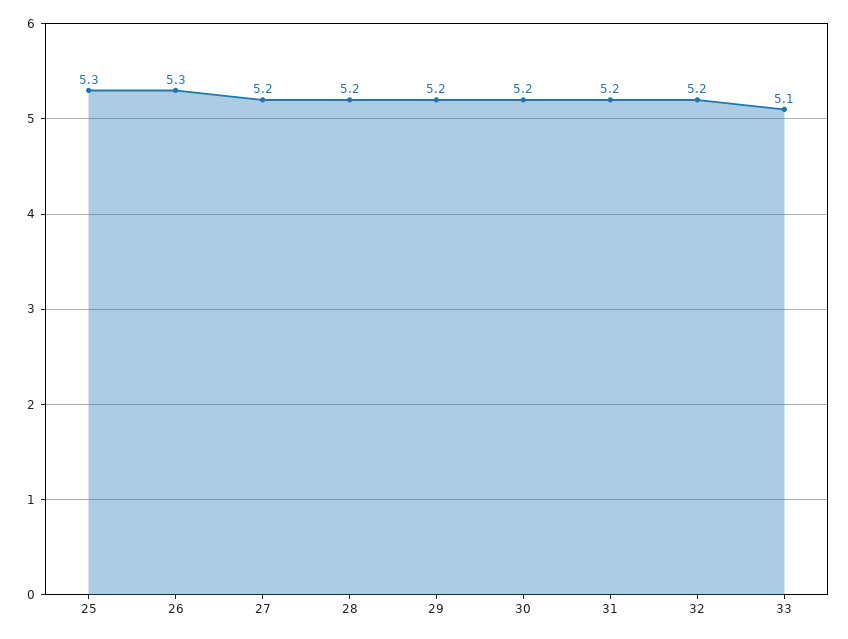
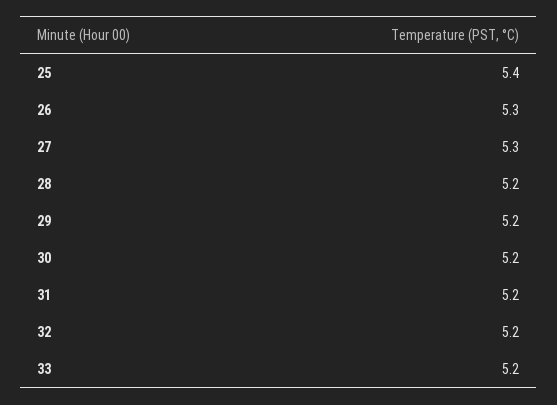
25: 5.3 -> 5.4
27: 5.2 -> 5.3
33: 5.1 -> 5.2

